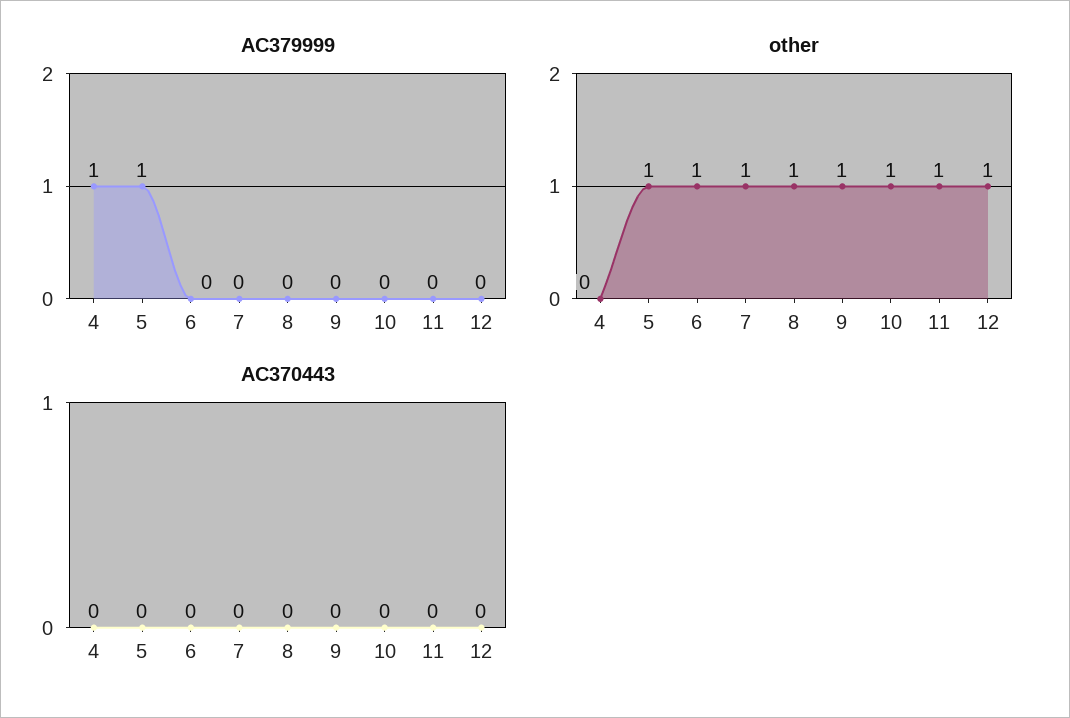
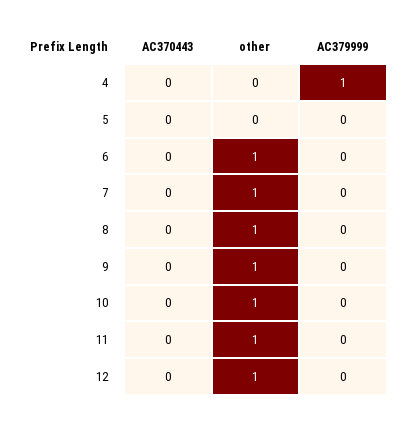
AC379999, 5: 1 -> 0
other, 5: 1 -> 0

